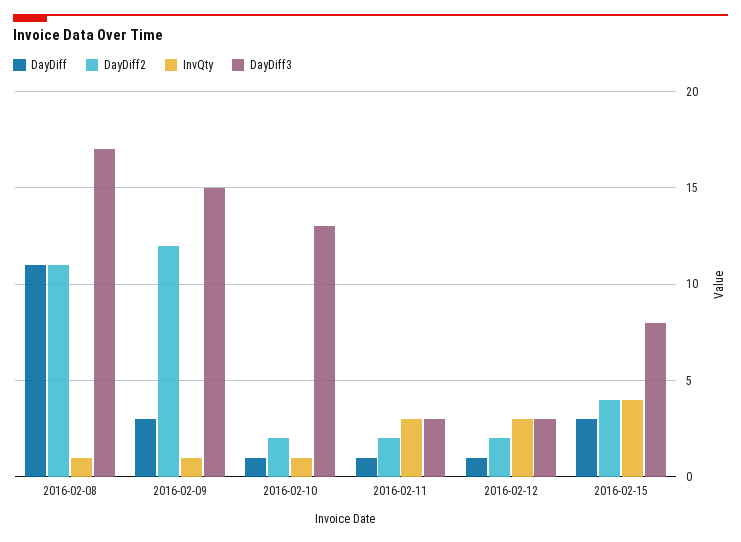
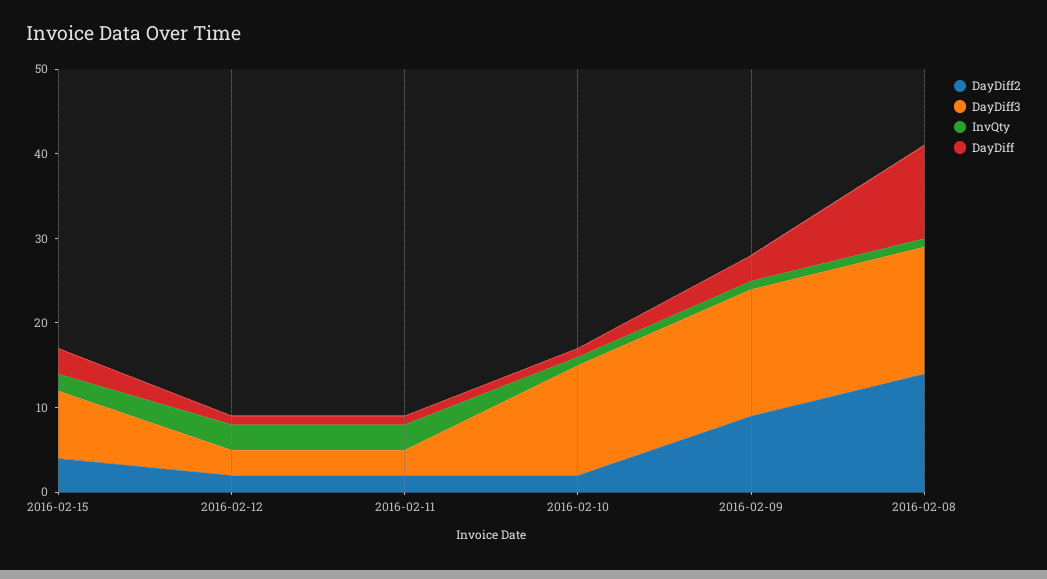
DayDiff2, 2016-02-08: 11 -> 14
DayDiff3, 2016-02-08: 17 -> 15
DayDiff2, 2016-02-09: 12 -> 9
InvQty, 2016-02-15: 4 -> 2

